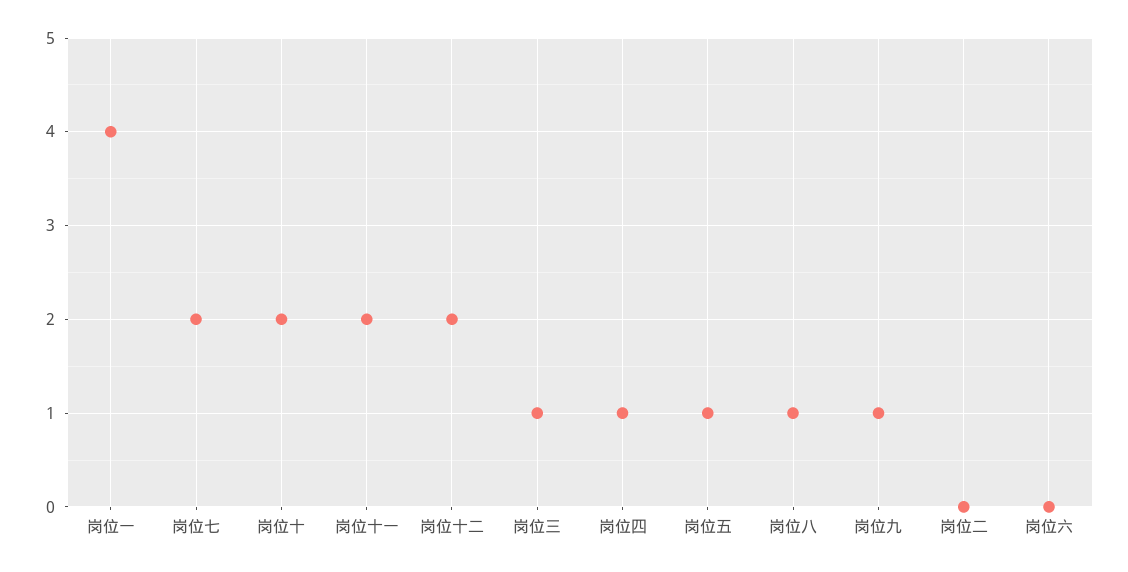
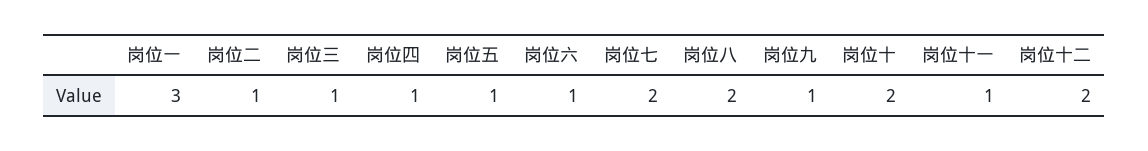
岗位一: 4 -> 3
岗位十一: 2 -> 1
岗位八: 1 -> 2
岗位二: 0 -> 1
岗位六: 0 -> 1

